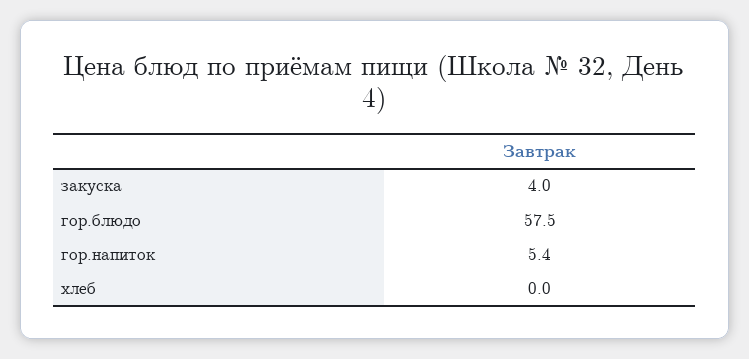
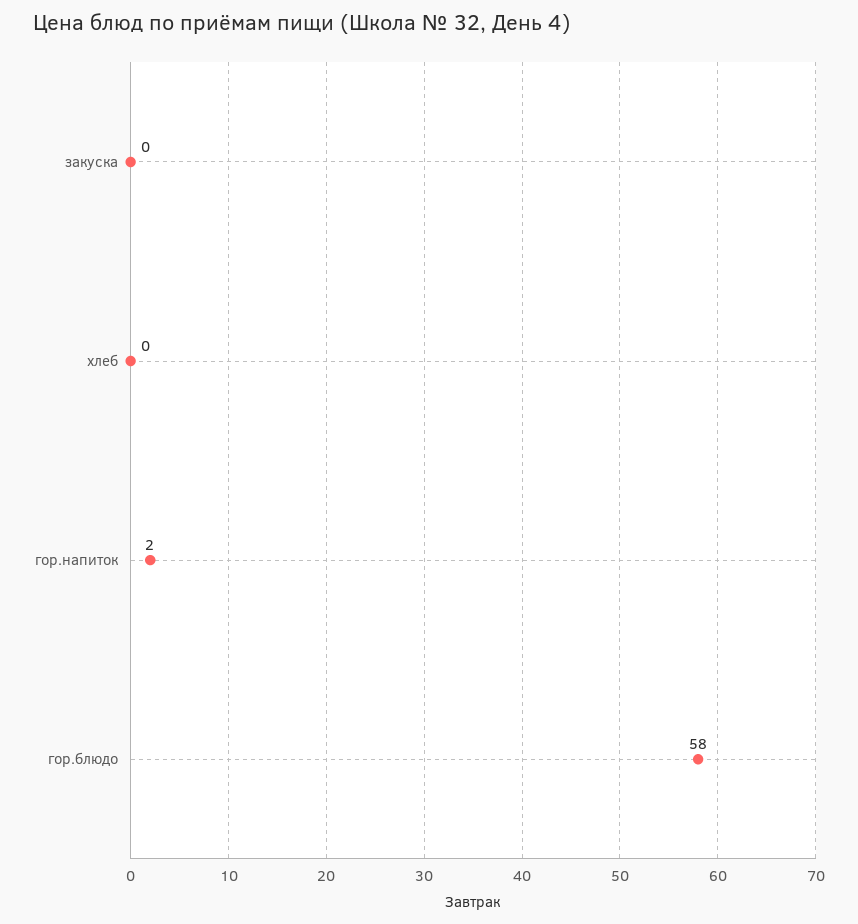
закуска: 4 -> 0
гор.напиток: 5.4 -> 2

